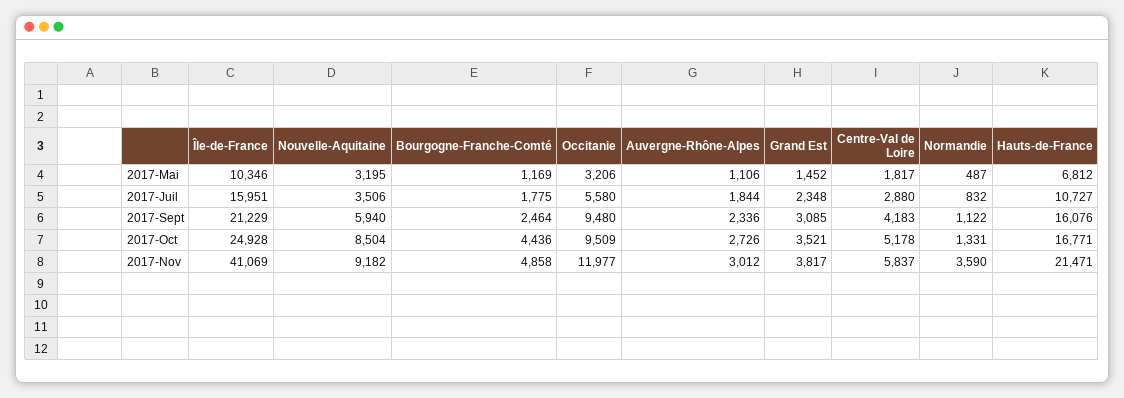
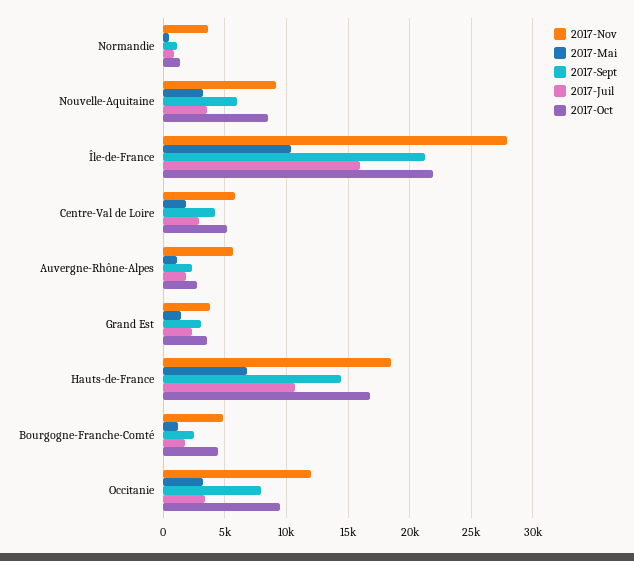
2017-Juil, Occitanie: 5580 -> 3500
2017-Sept, Occitanie: 9480 -> 8000
2017-Sept, Hauts-de-France: 16076 -> 14500
2017-Oct, Île-de-France: 24928 -> 22000
2017-Nov, Île-de-France: 41069 -> 28000
2017-Nov, Auvergne-Rhône-Alpes: 3012 -> 5500
2017-Nov, Hauts-de-France: 21471 -> 18500

